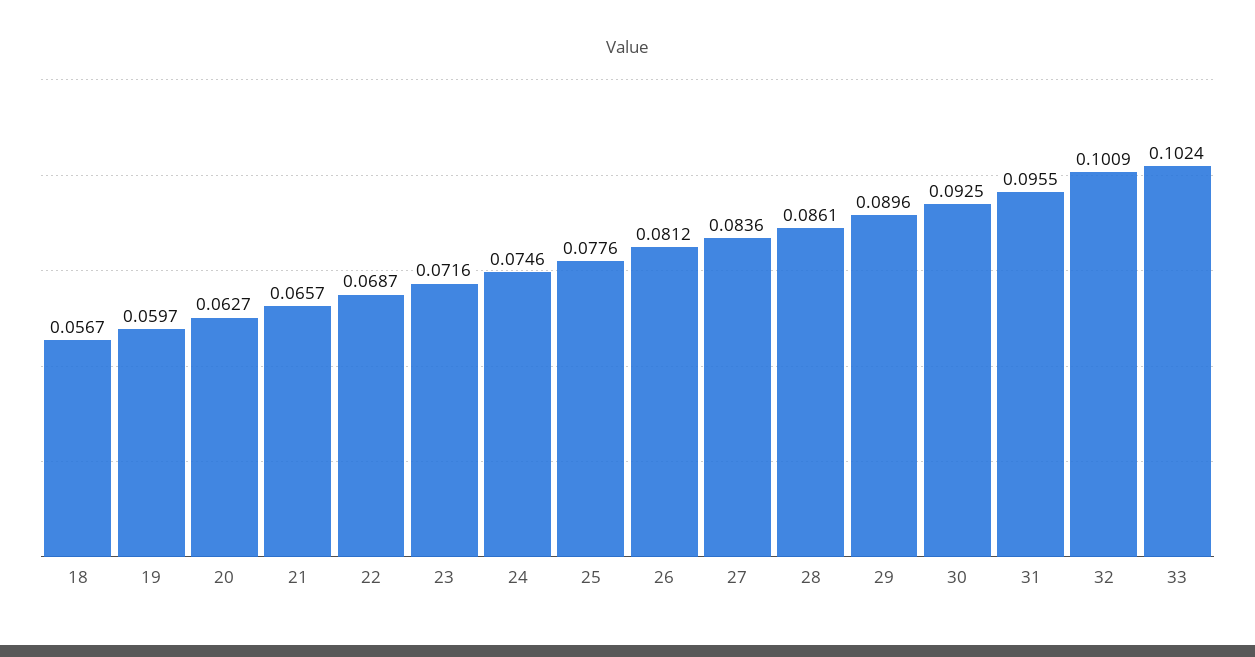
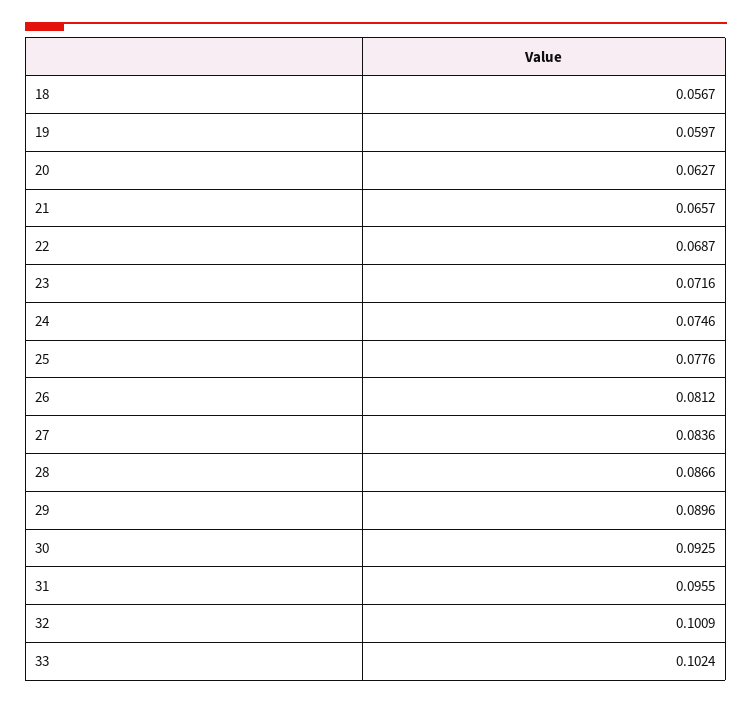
28: 0.0861 -> 0.0866

